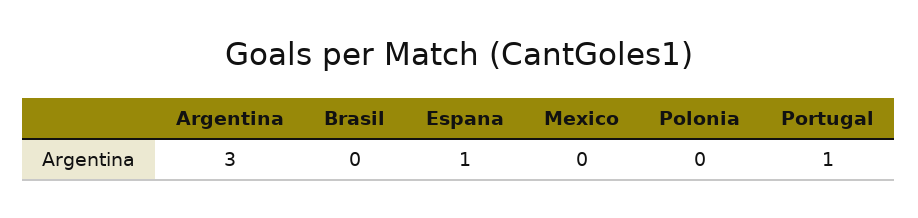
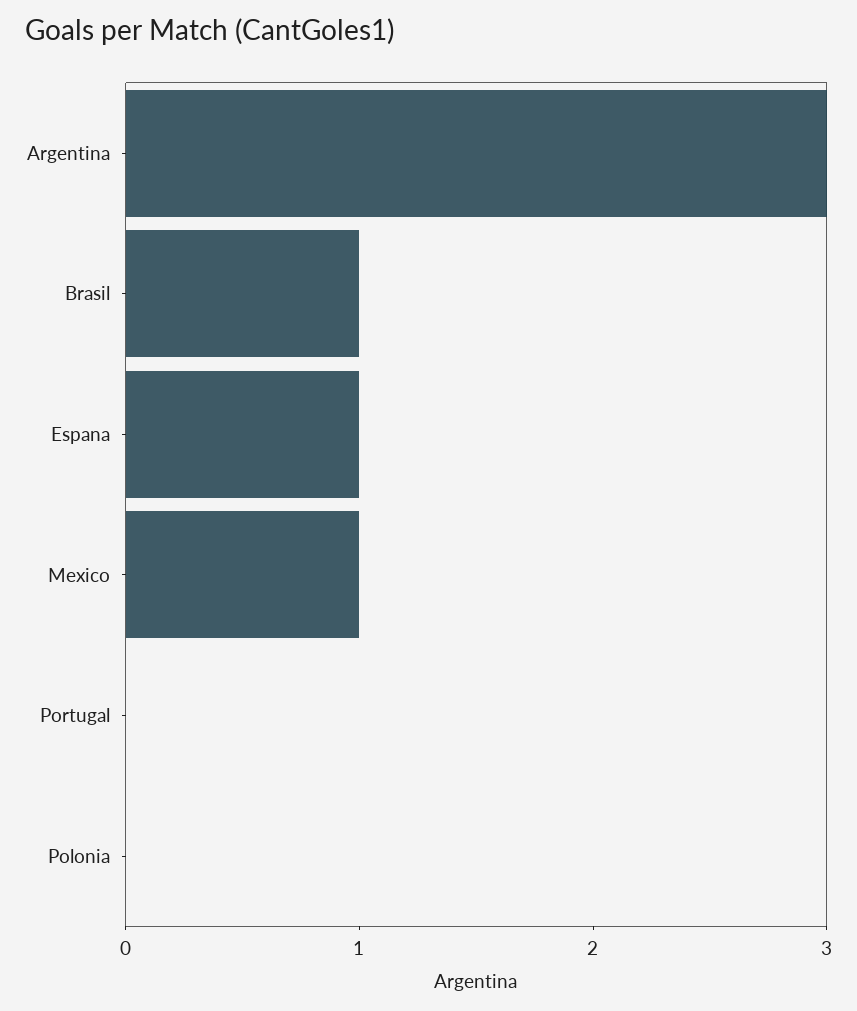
Brasil: 0 -> 1
Mexico: 0 -> 1
Portugal: 1 -> 0

